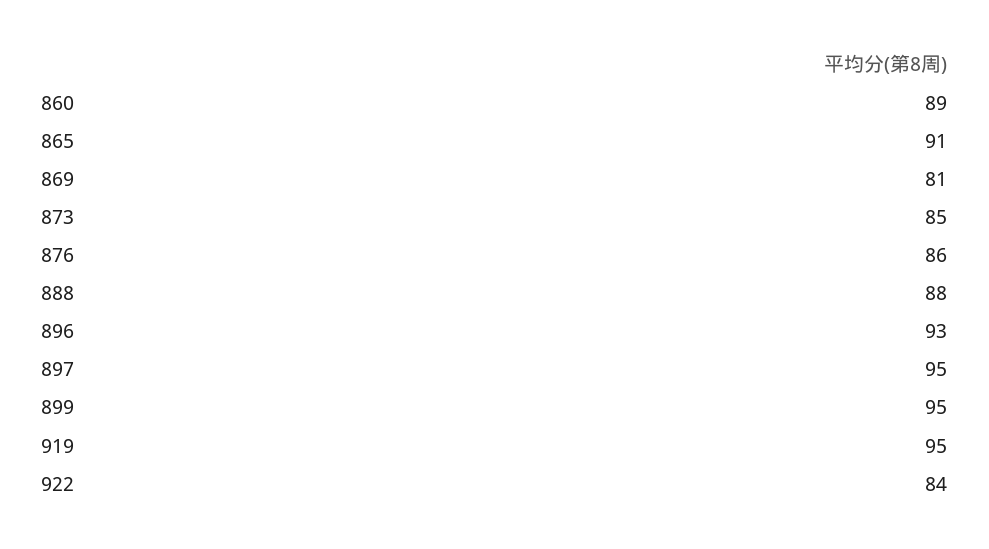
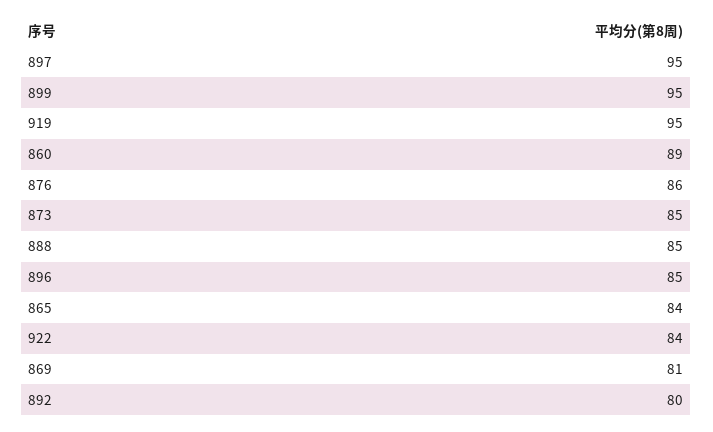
865: 91 -> 84
888: 88 -> 85
896: 93 -> 85
892: none -> 80

